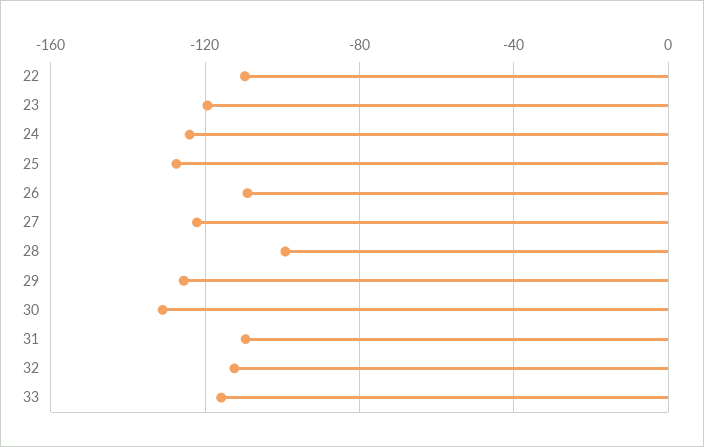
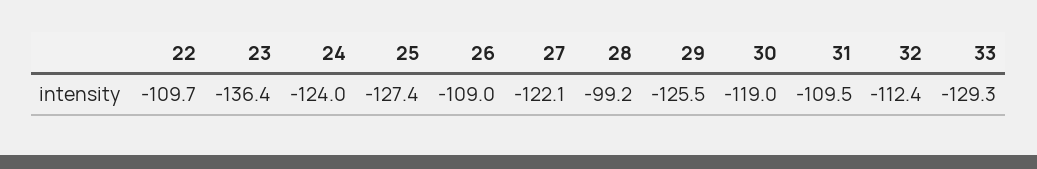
23: -120 -> -136.4
30: -130 -> -119
33: -115 -> -129.3

